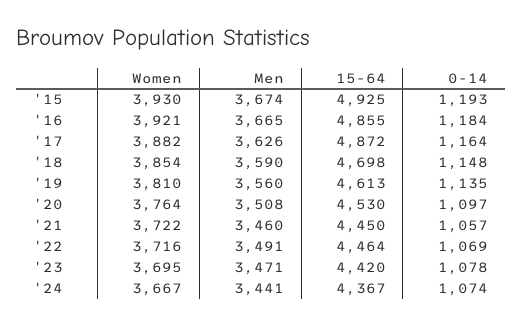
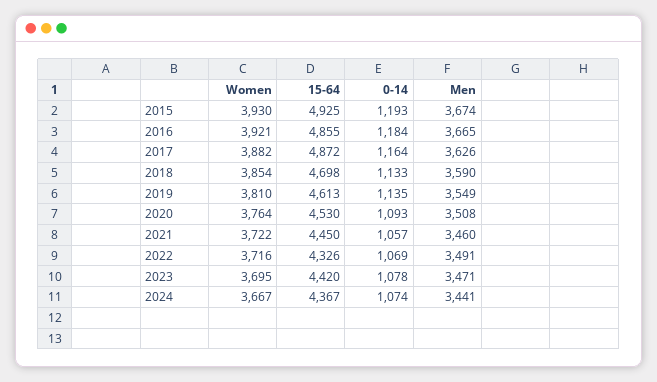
0-14, '18: 1148 -> 1133
Men, '19: 3560 -> 3549
0-14, '20: 1097 -> 1093
15-64, '22: 4464 -> 4326

